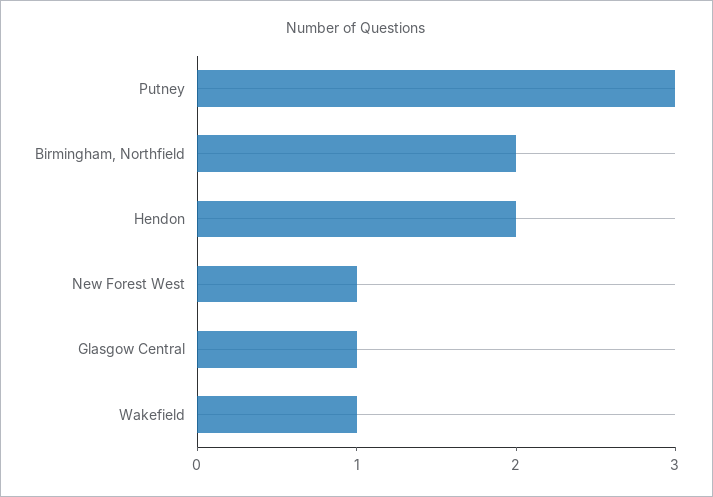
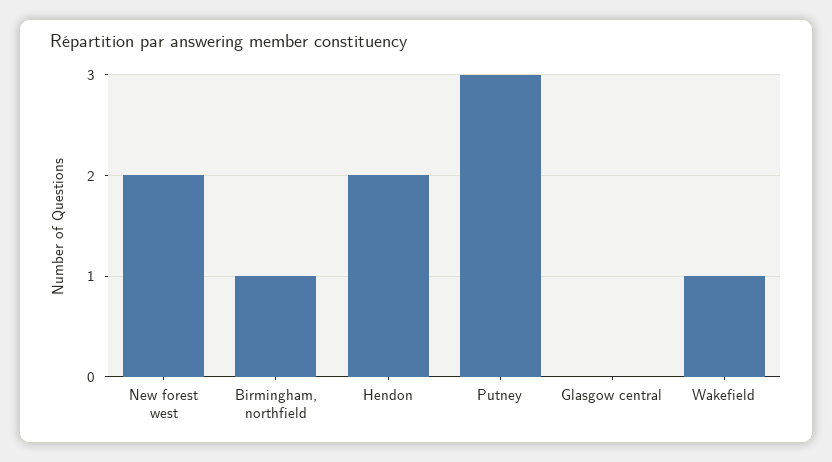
Birmingham, Northfield: 2 -> 1
New Forest West: 1 -> 2
Glasgow Central: 1 -> 0

